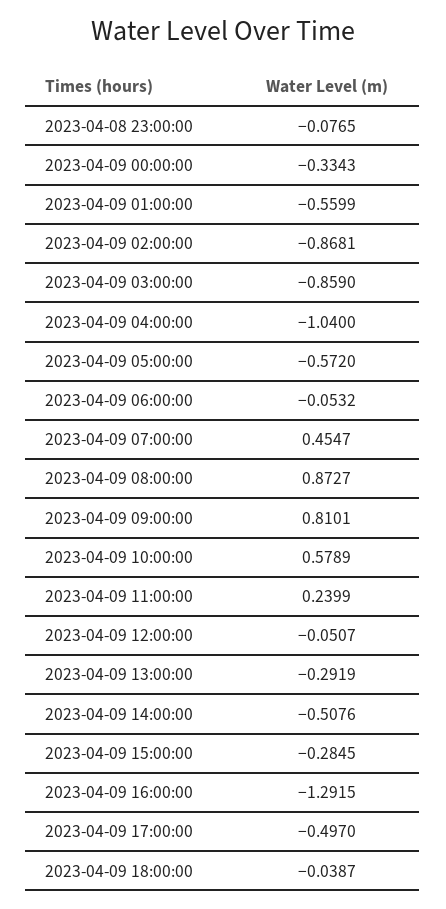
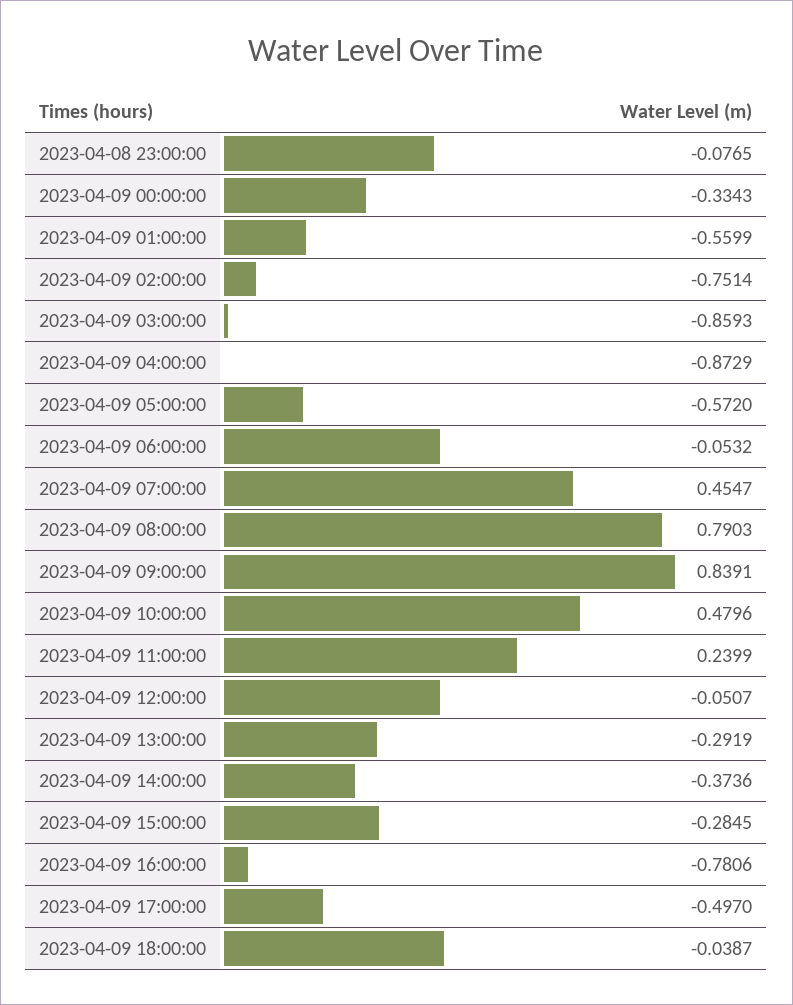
2023-04-09 02:00:00: -0.8681 -> -0.7514
2023-04-09 03:00:00: -0.859 -> -0.8593
2023-04-09 04:00:00: -1.04 -> -0.8729
2023-04-09 08:00:00: 0.8727 -> 0.7903
2023-04-09 09:00:00: 0.8101 -> 0.8391
2023-04-09 10:00:00: 0.5789 -> 0.4796
2023-04-09 14:00:00: -0.5076 -> -0.3736
2023-04-09 16:00:00: -1.2915 -> -0.7806

